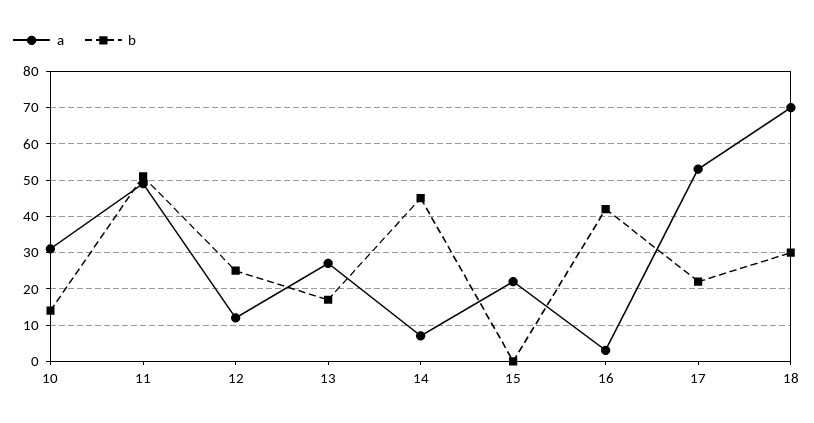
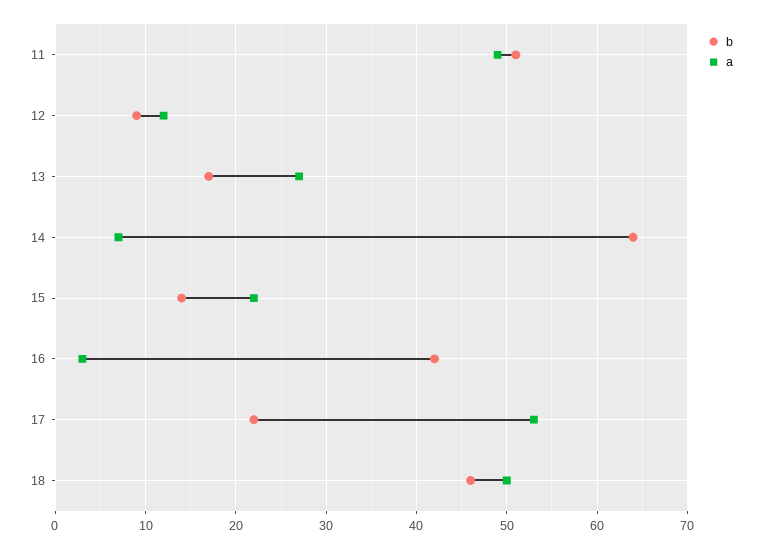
a, 10: 30 -> none
b, 10: 15 -> none
b, 12: 25 -> 9
b, 14: 45 -> 64
b, 15: 0 -> 14
a, 18: 70 -> 50
b, 18: 30 -> 46

